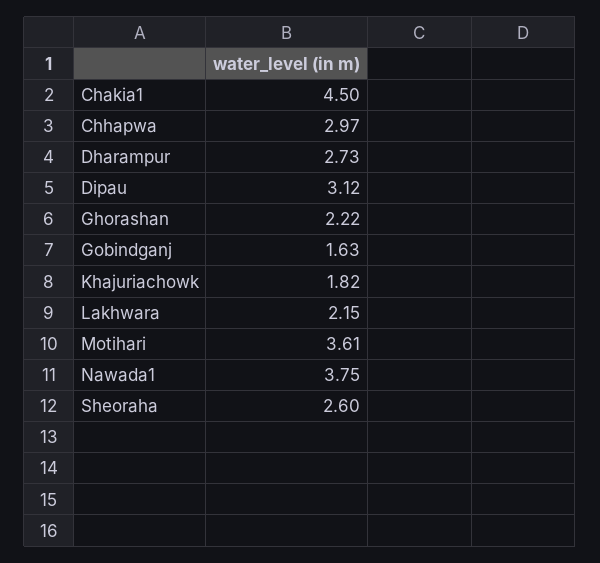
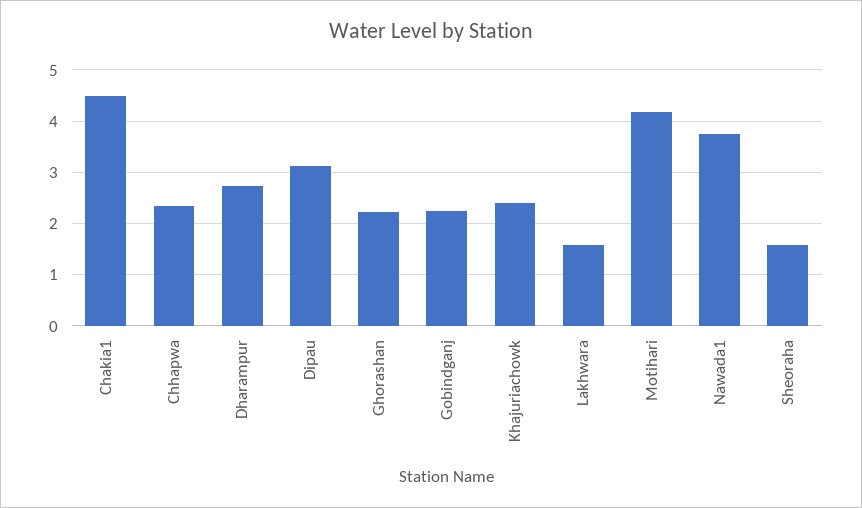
Chhapwa: 2.97 -> 2.4
Gobindganj: 1.63 -> 2.2
Khajuriachowk: 1.82 -> 2.4
Lakhwara: 2.15 -> 1.6
Motihari: 3.61 -> 4.2
Sheoraha: 2.6 -> 1.6

